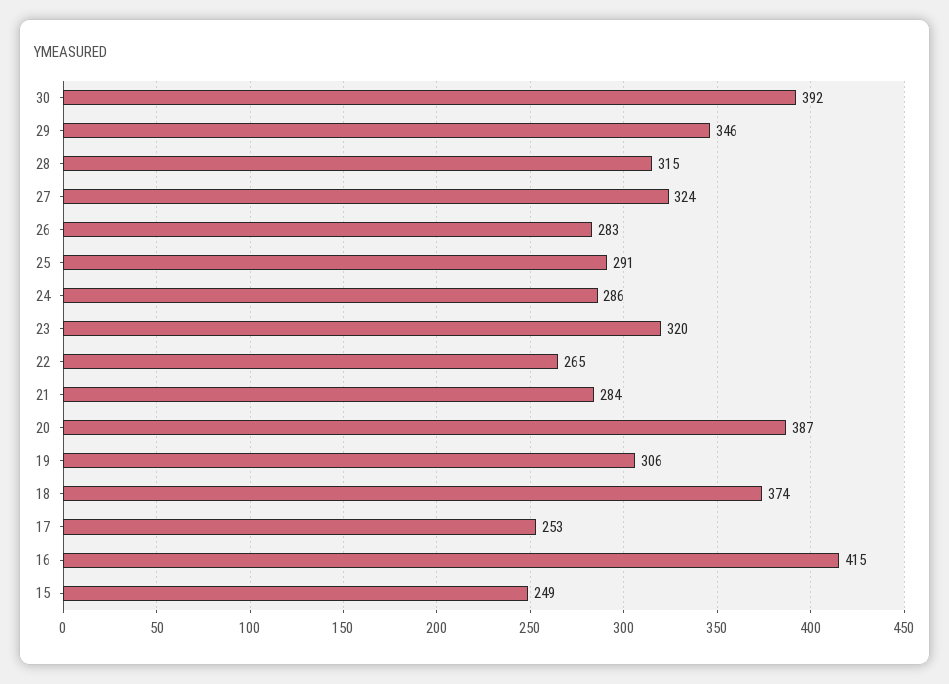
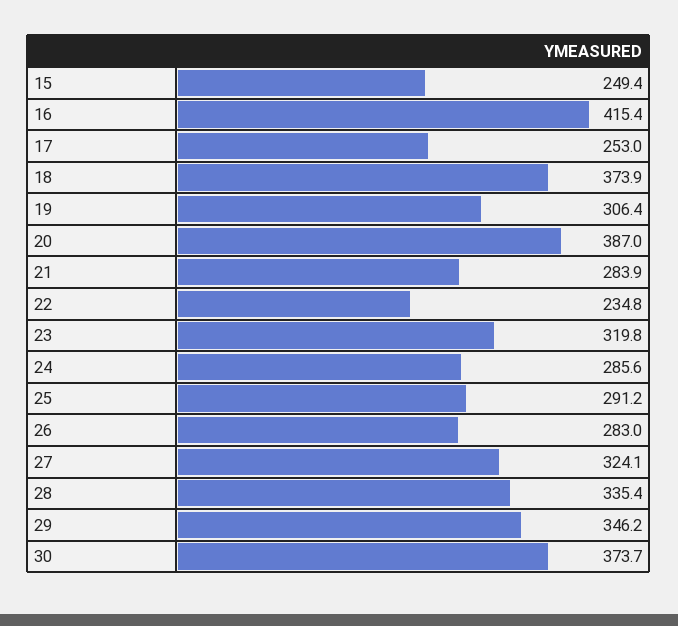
30: 392 -> 373.7
28: 315 -> 335.4
22: 265 -> 234.8

